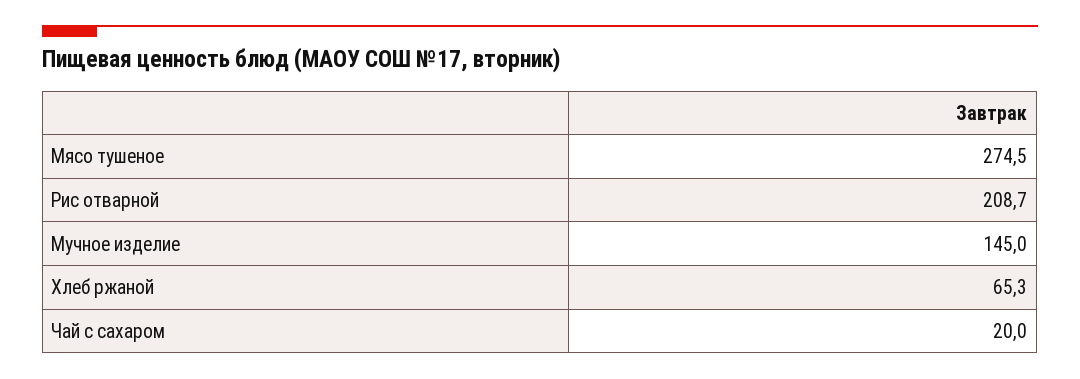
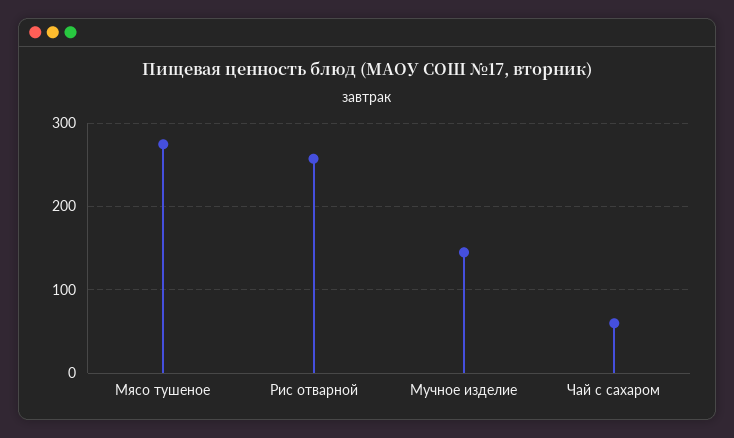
Рис отварной: 208.7 -> 260
Хлеб ржаной: 65.3 -> none
Чай с сахаром: 20 -> 60

